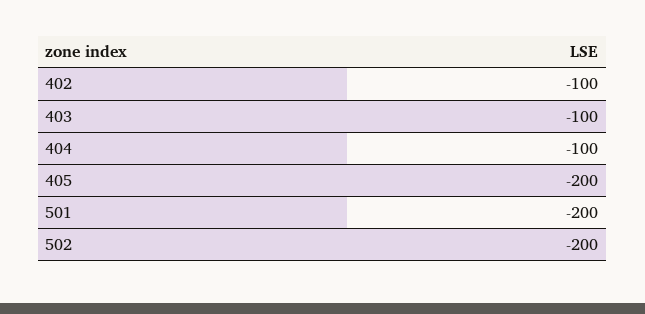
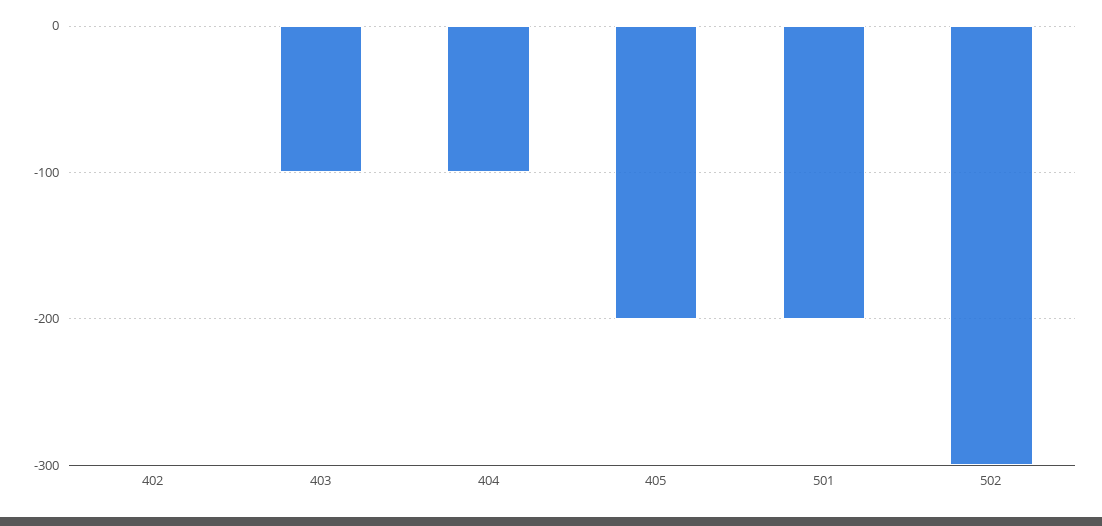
402: -100 -> 0
502: -200 -> -300

